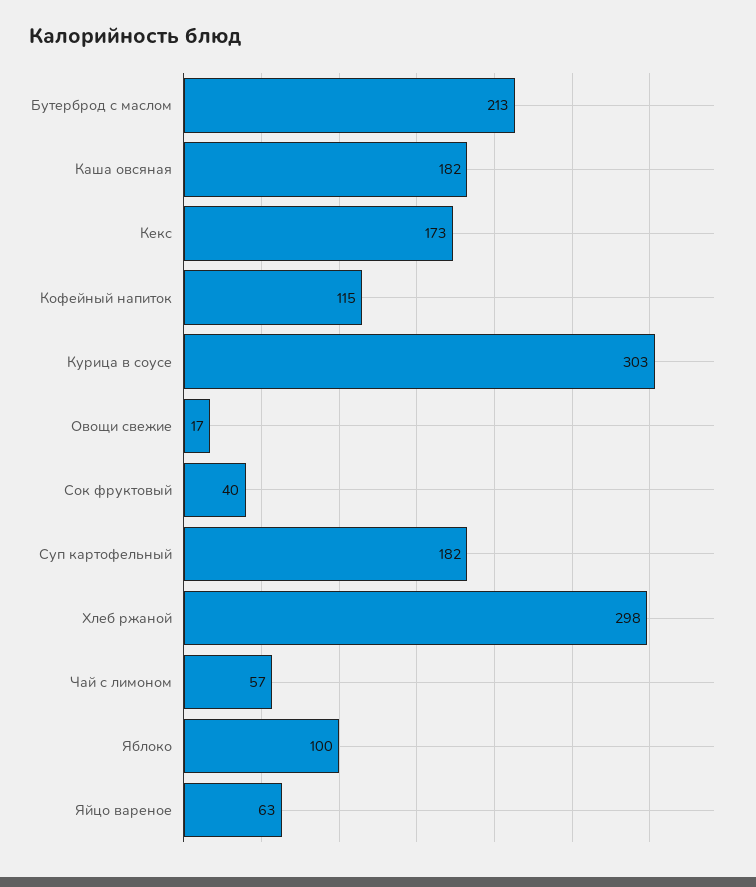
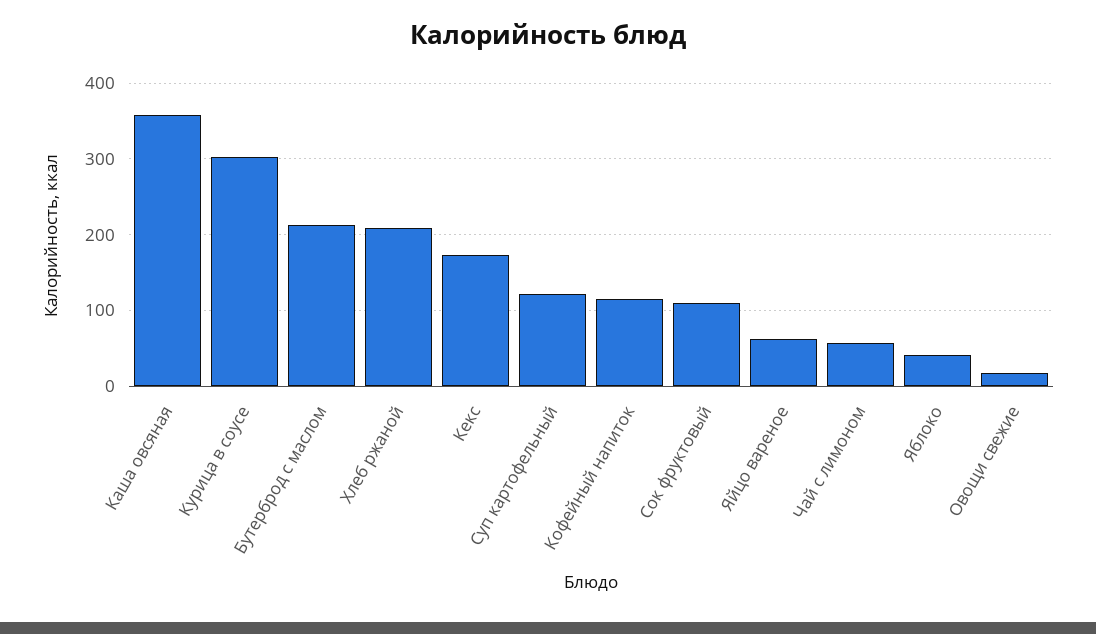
Каша овсяная: 182 -> 360
Сок фруктовый: 40 -> 110
Суп картофельный: 182 -> 120
Хлеб ржаной: 298 -> 210
Яблоко: 100 -> 40

